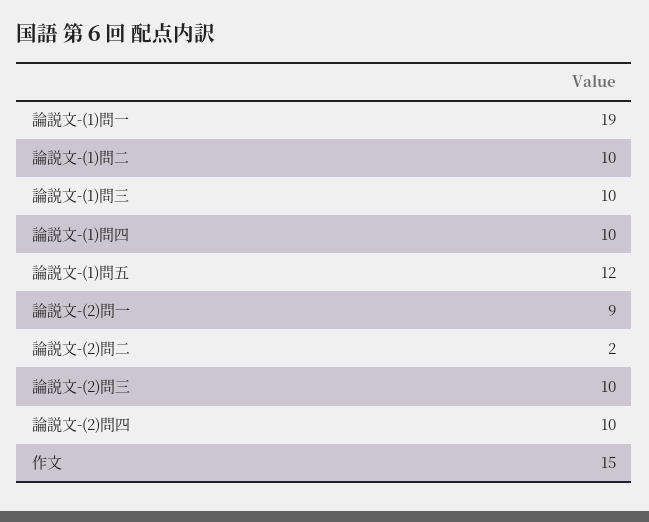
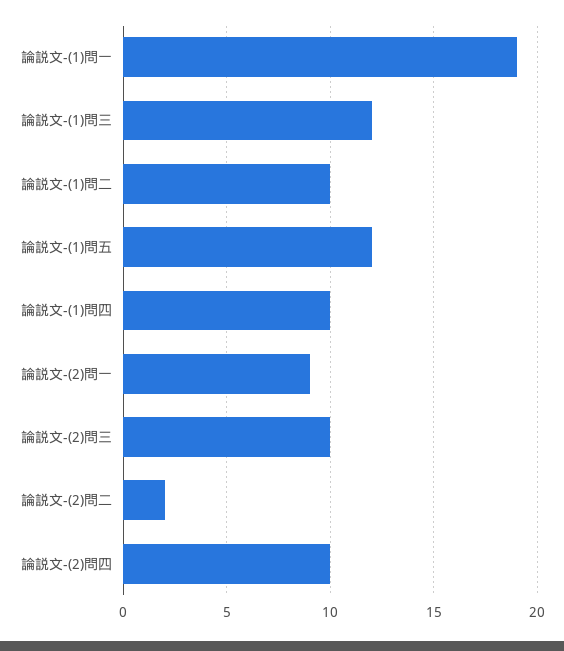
論説文-(1)問三: 10 -> 12
作文: 15 -> none

